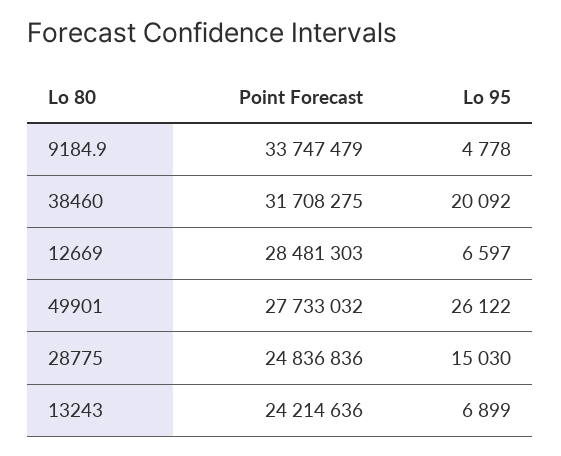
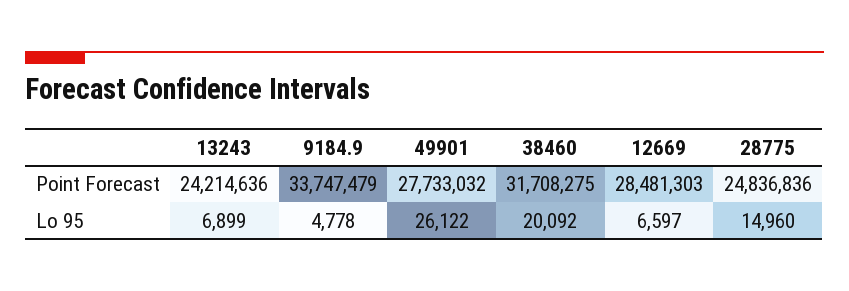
Lo 95, 28775: 15030 -> 14960

